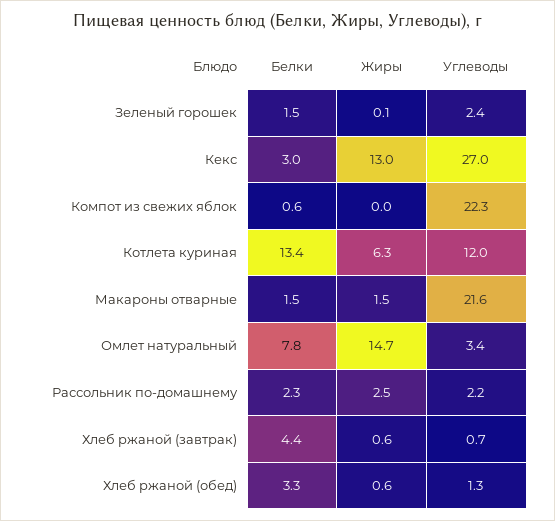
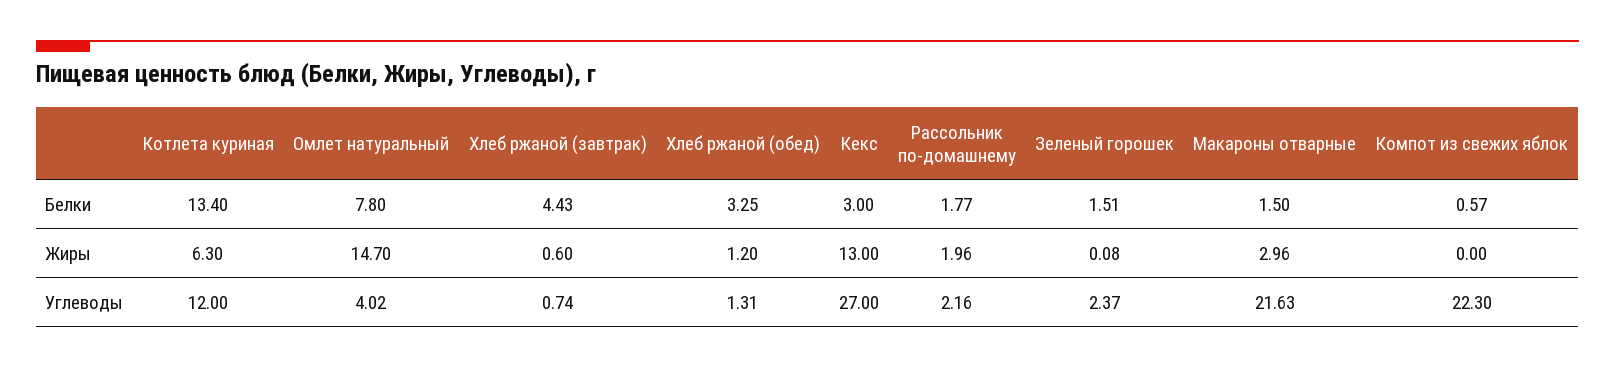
Жиры, Макароны отварные: 1.5 -> 2.96
Углеводы, Омлет натуральный: 3.4 -> 4.02
Белки, Рассольник по-домашнему: 2.3 -> 1.77
Жиры, Рассольник по-домашнему: 2.5 -> 1.96
Жиры, Хлеб ржаной (обед): 0.6 -> 1.2

